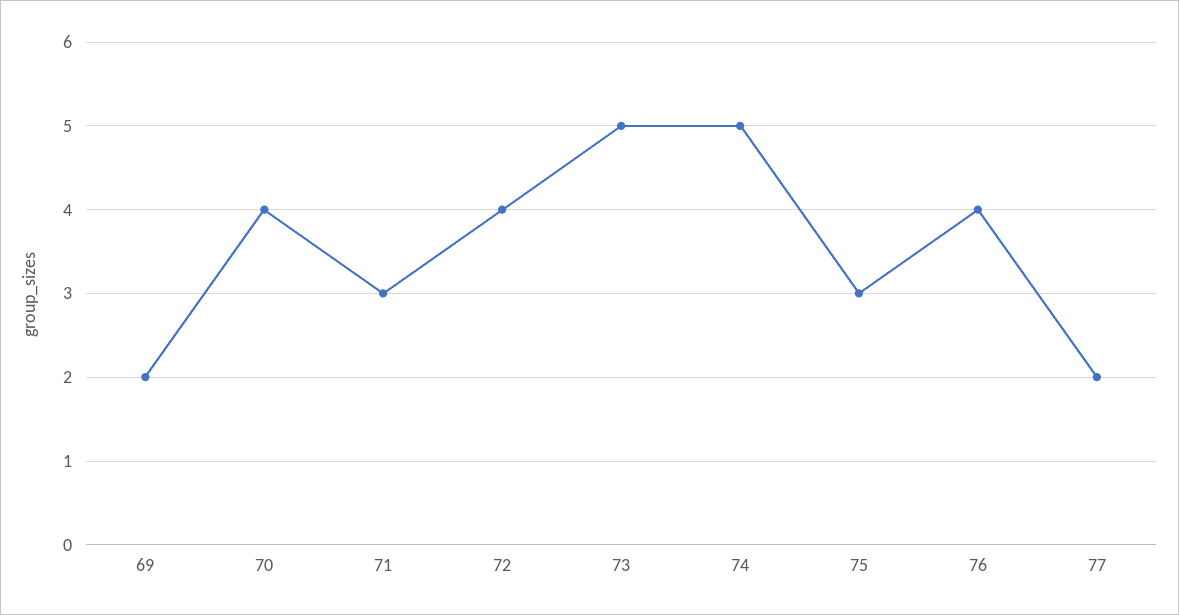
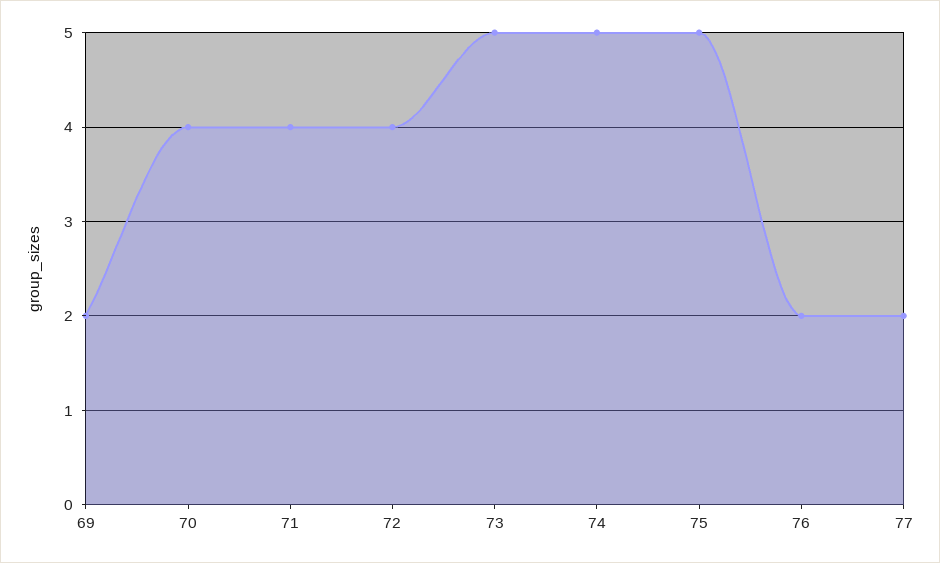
71: 3 -> 4
75: 3 -> 5
76: 4 -> 2

